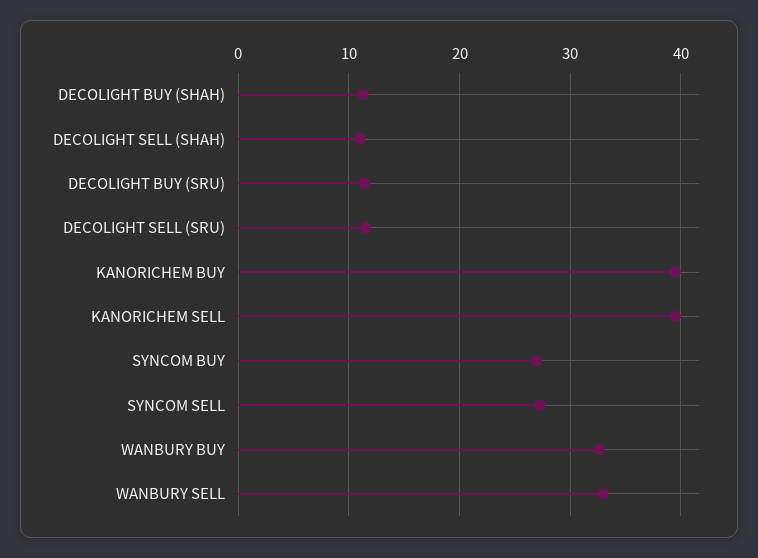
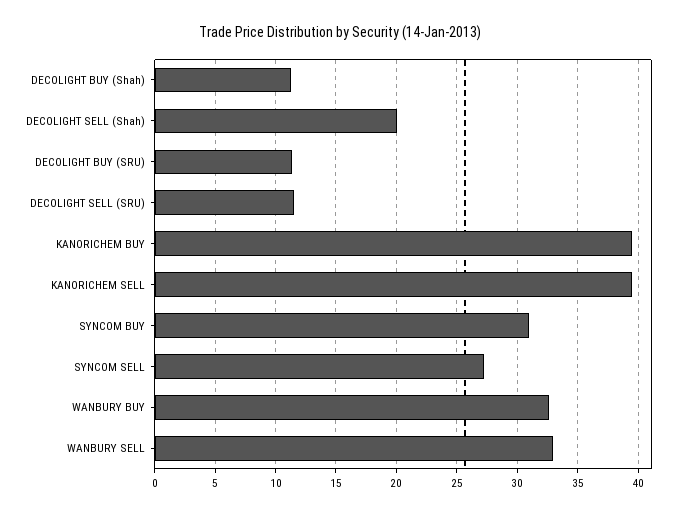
DECOLIGHT SELL (SHAH): 11 -> 20
SYNCOM BUY: 27 -> 31

